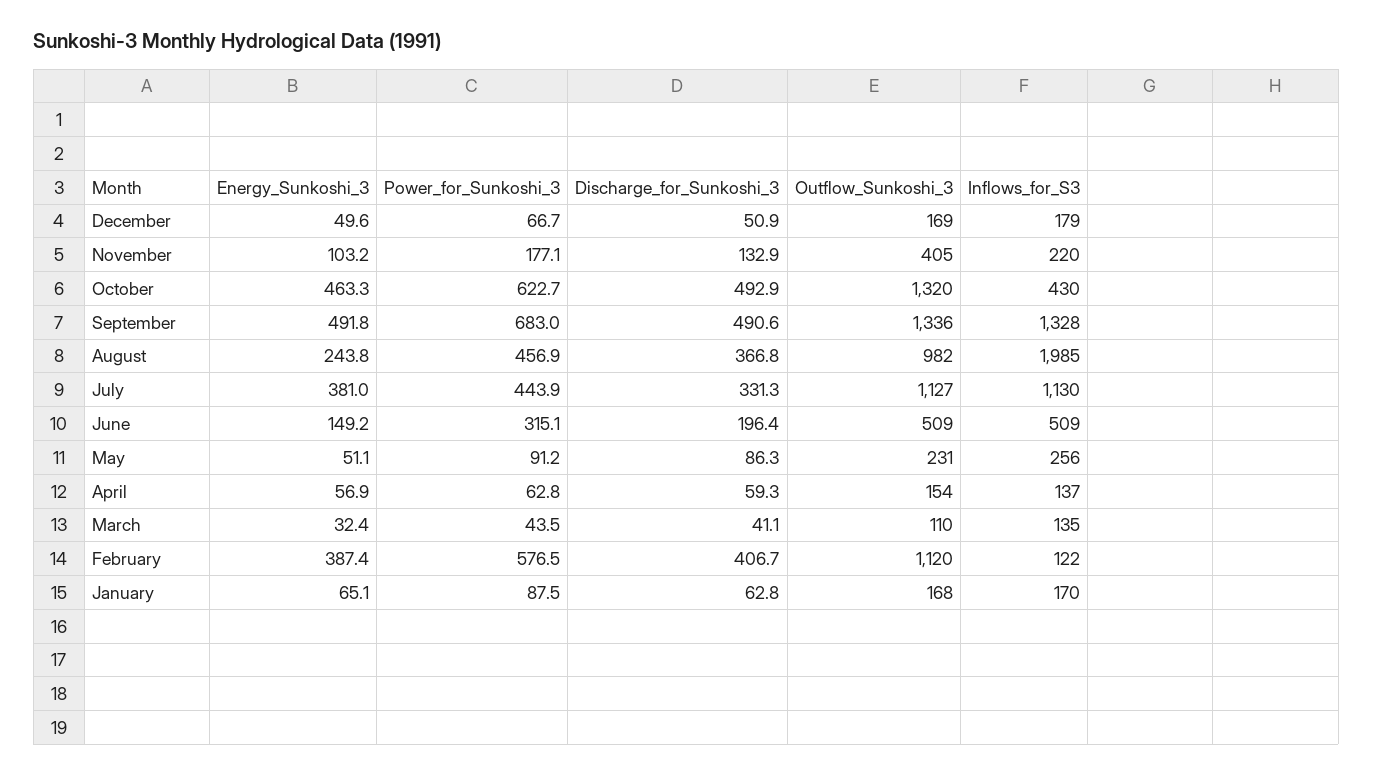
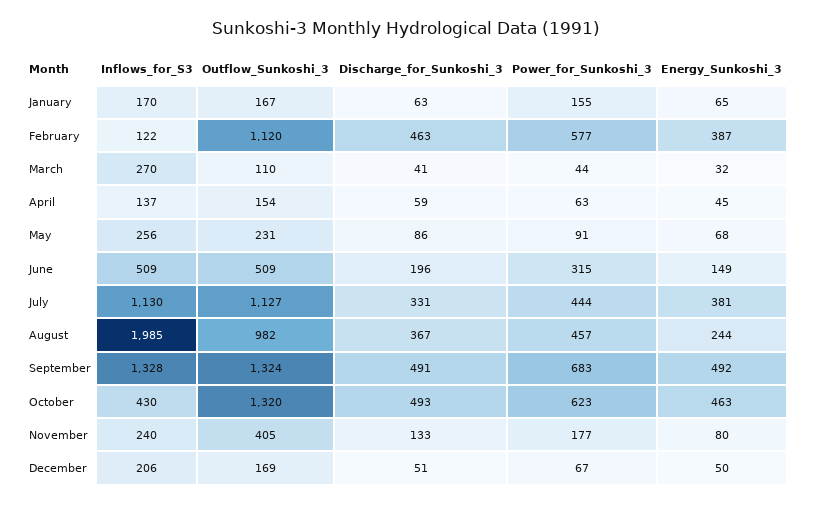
Inflows_for_S3, December: 179 -> 206
Energy_Sunkoshi_3, November: 103.2 -> 80
Inflows_for_S3, November: 220 -> 240
Outflow_Sunkoshi_3, September: 1336 -> 1324
Energy_Sunkoshi_3, May: 51.1 -> 68
Energy_Sunkoshi_3, April: 56.9 -> 45
Inflows_for_S3, March: 135 -> 270
Discharge_for_Sunkoshi_3, February: 406.7 -> 463
Power_for_Sunkoshi_3, January: 87.5 -> 155
Outflow_Sunkoshi_3, January: 168 -> 167

